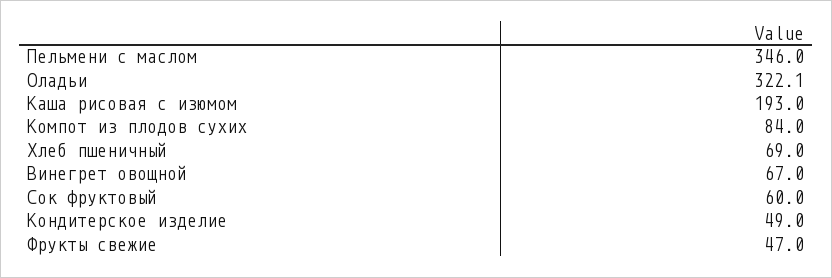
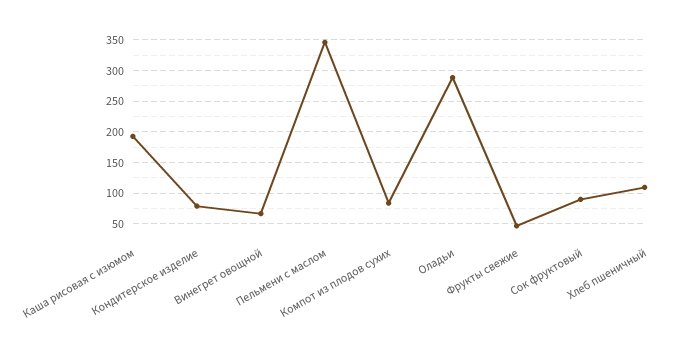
Оладьи: 322.1 -> 290
Хлеб пшеничный: 69 -> 110
Сок фруктовый: 60 -> 90
Кондитерское изделие: 49 -> 80

